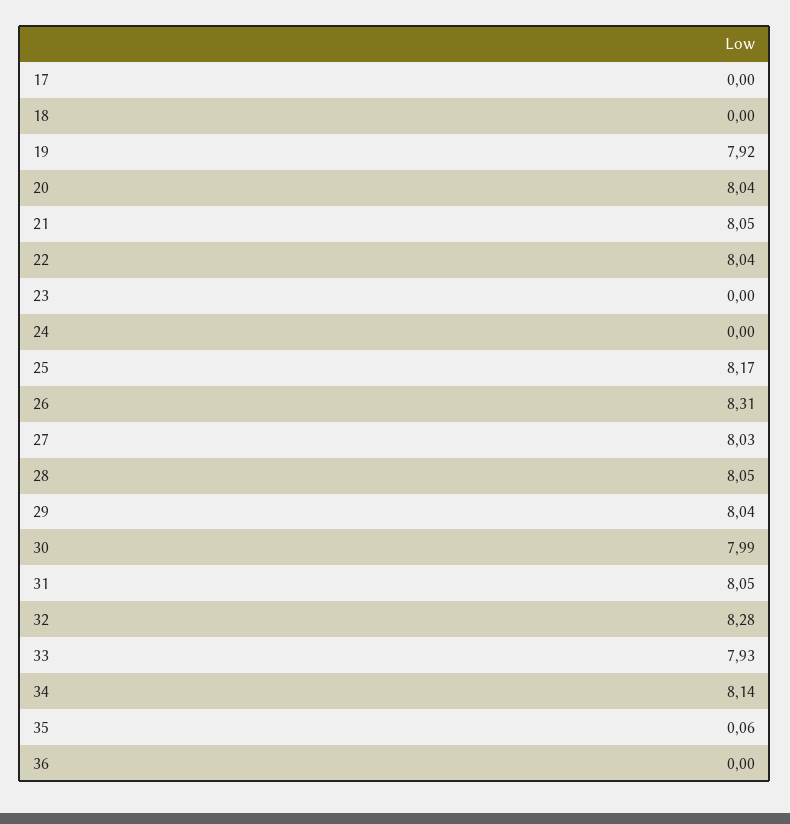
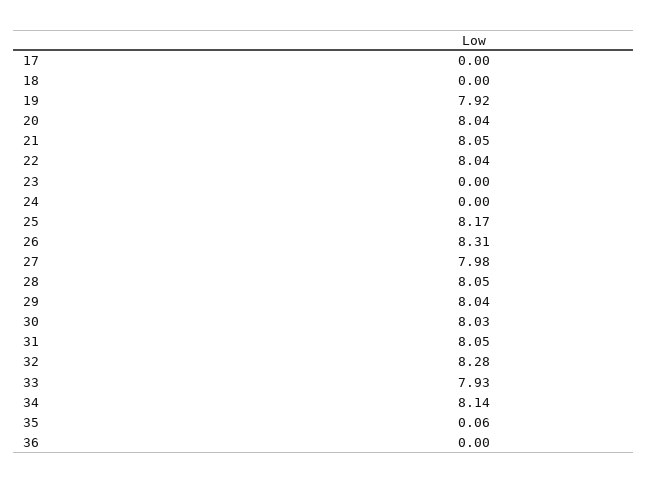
27: 8.03 -> 7.98
30: 7.99 -> 8.03

